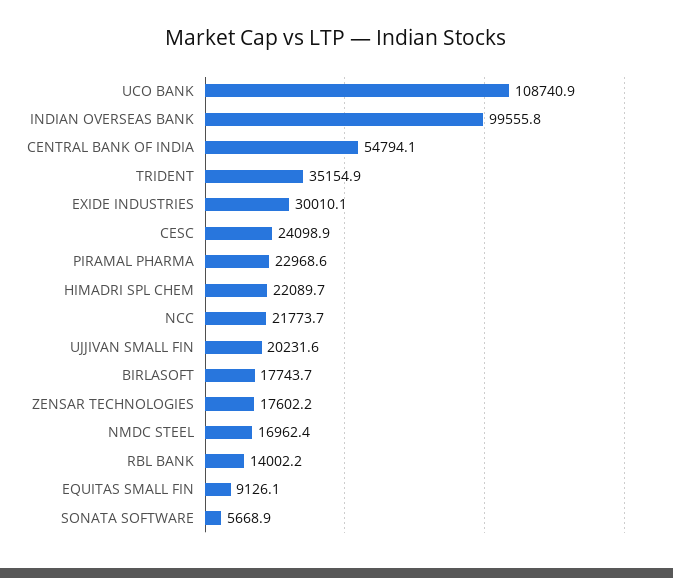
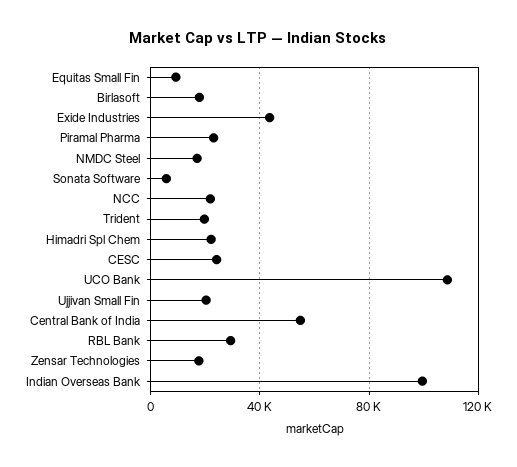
TRIDENT: 35154.9 -> 20000
EXIDE INDUSTRIES: 30010.1 -> 45000
RBL BANK: 14002.2 -> 30000

